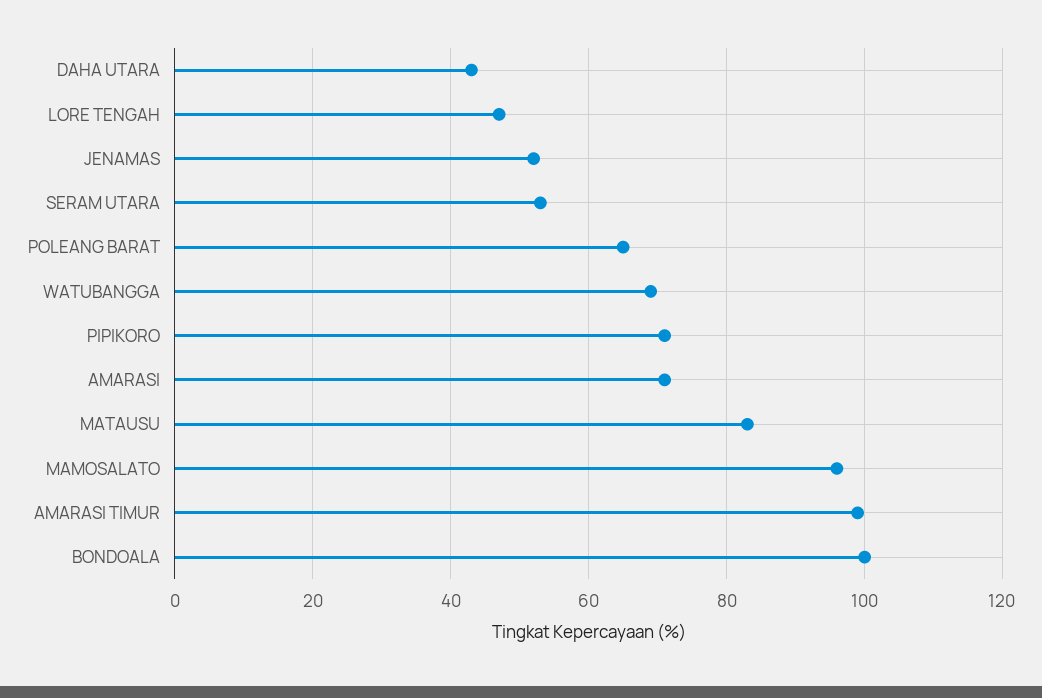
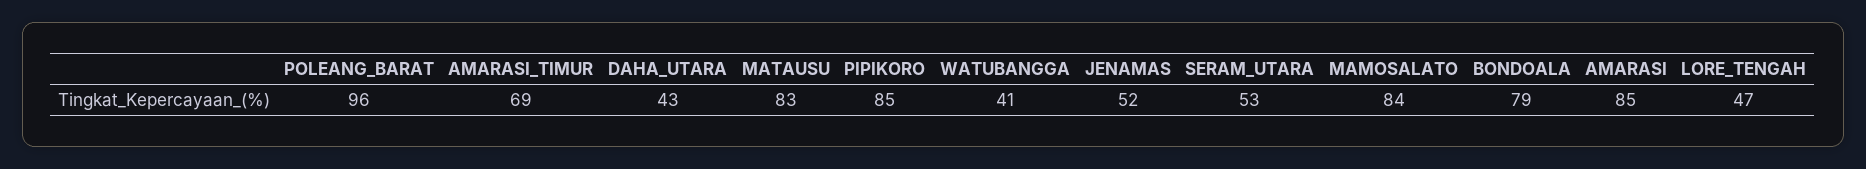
POLEANG BARAT: 65 -> 96
WATUBANGGA: 70 -> 41
PIPIKORO: 70 -> 85
AMARASI: 70 -> 85
MAMOSALATO: 95 -> 84
AMARASI TIMUR: 100 -> 69
BONDOALA: 100 -> 79

